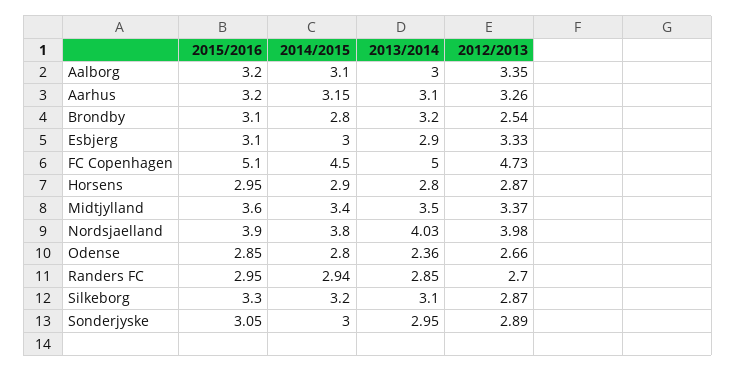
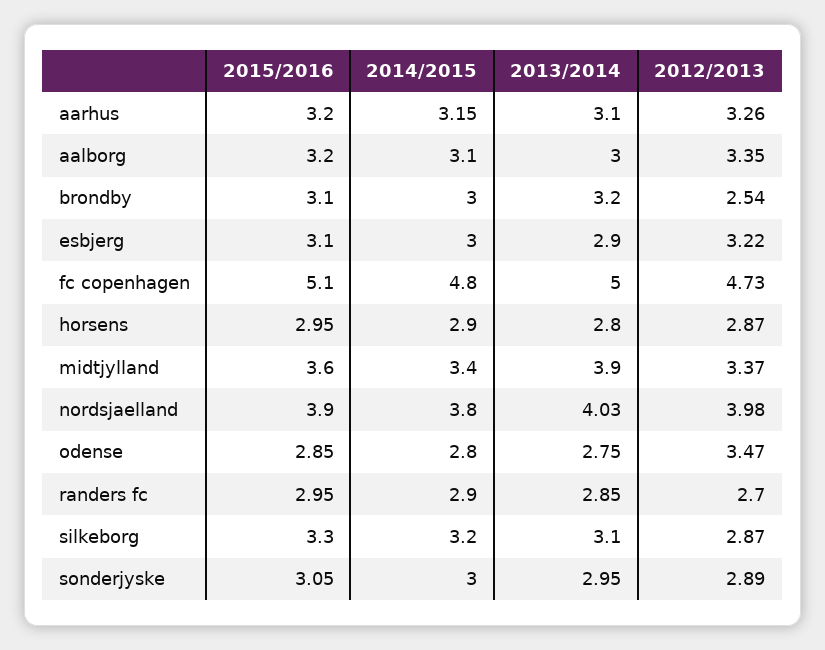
2014/2015, Brondby: 2.8 -> 3
2012/2013, Esbjerg: 3.33 -> 3.22
2014/2015, FC Copenhagen: 4.5 -> 4.8
2013/2014, Midtjylland: 3.5 -> 3.9
2013/2014, Odense: 2.36 -> 2.75
2012/2013, Odense: 2.66 -> 3.47
2014/2015, Randers FC: 2.94 -> 2.9

